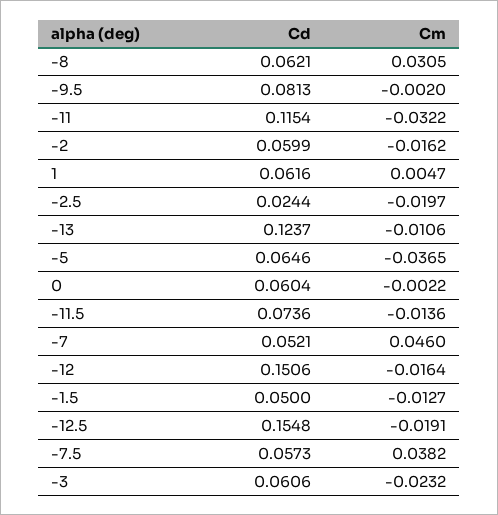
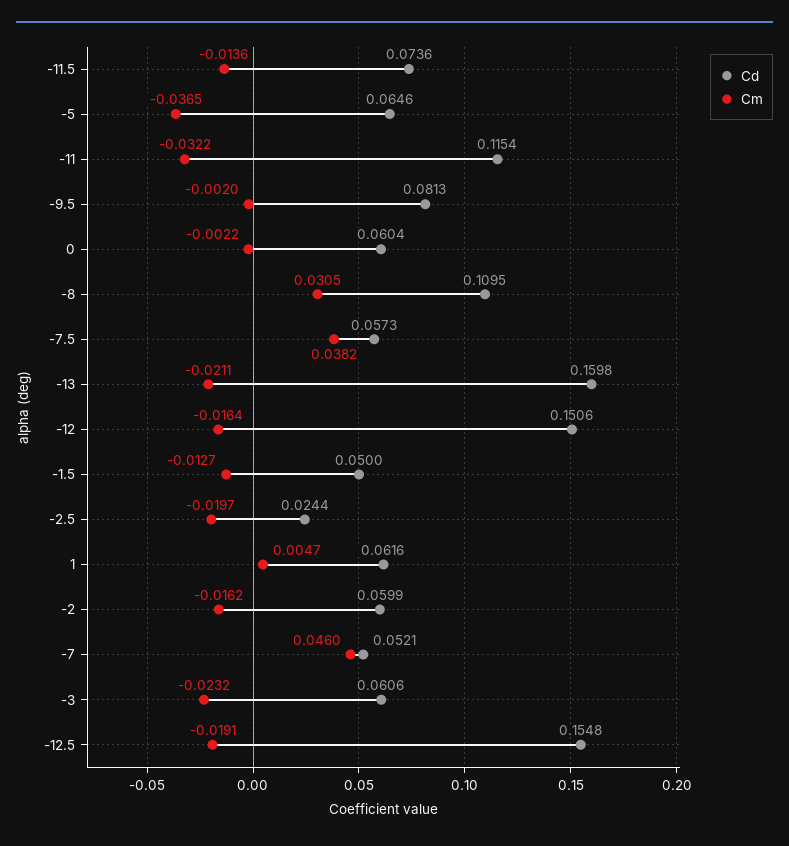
Cd, -8: 0.0621 -> 0.1095
Cd, -13: 0.1237 -> 0.1598
Cm, -13: -0.0106 -> -0.0211

